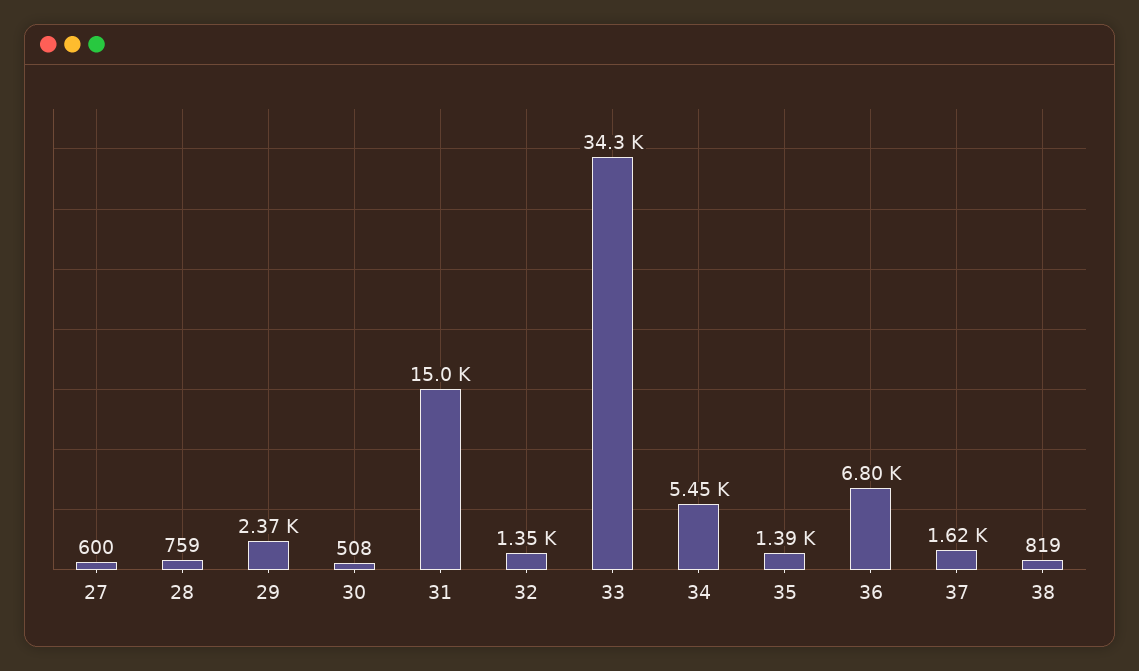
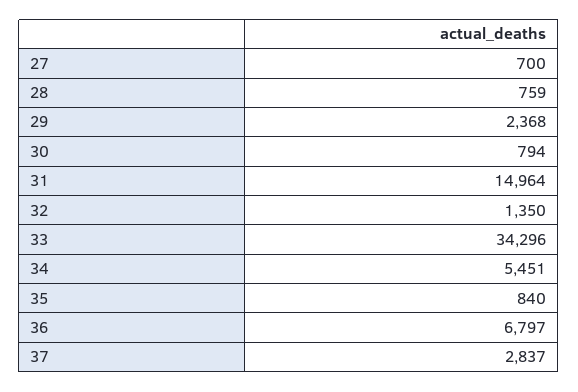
27: 600 -> 700
30: 508 -> 794
35: 1390 -> 840
37: 1620 -> 2837
38: 819 -> none

